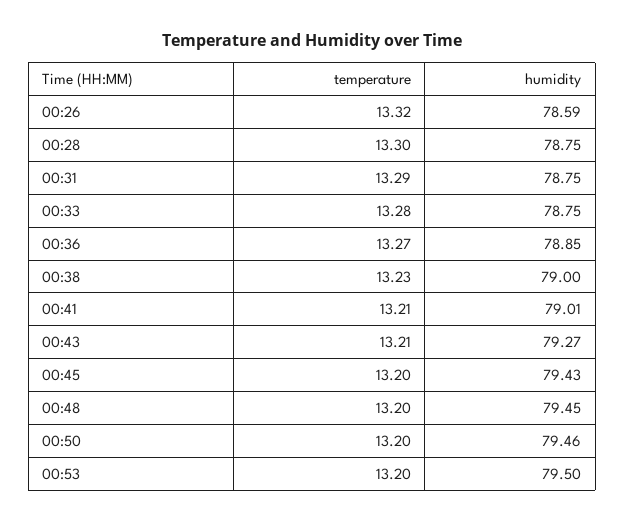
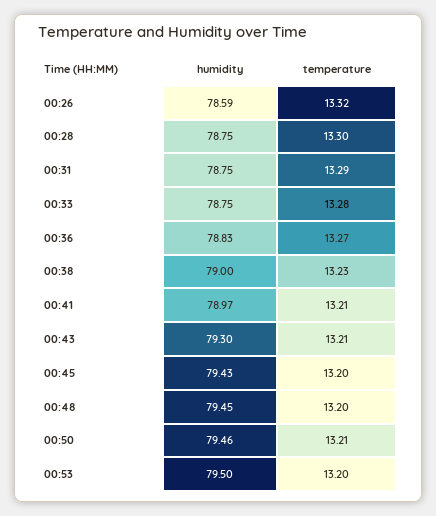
humidity, 00:36: 78.85 -> 78.83
humidity, 00:41: 79.01 -> 78.97
humidity, 00:43: 79.27 -> 79.3
temperature, 00:50: 13.2 -> 13.21

